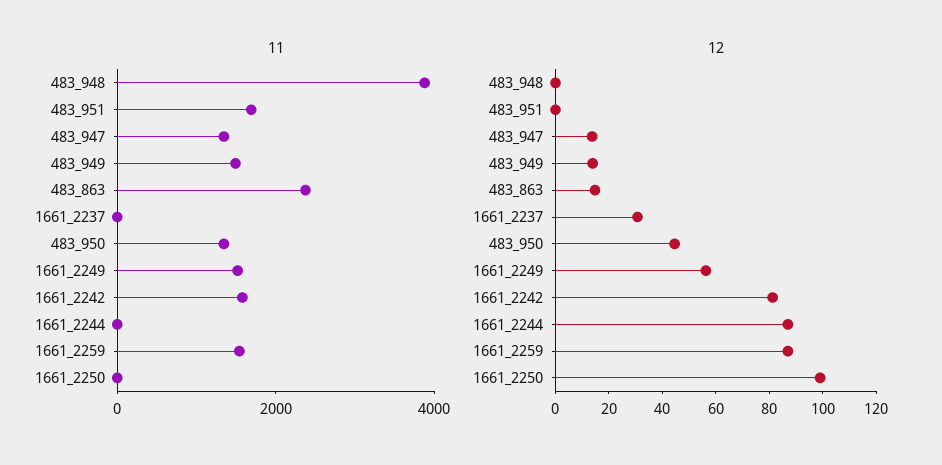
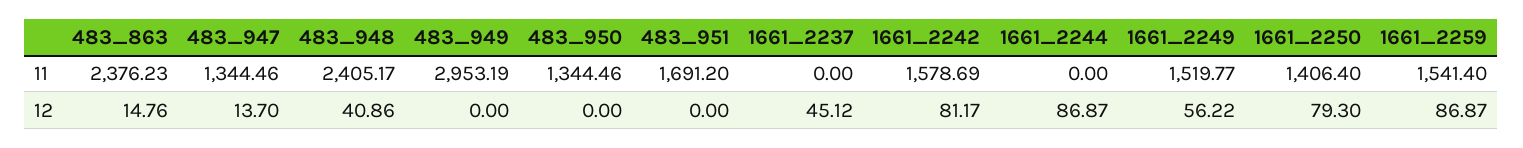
11, 483_948: 4000 -> 2405.17
11, 483_949: 1500 -> 2953.19
11, 1661_2250: 0 -> 1406.4
12, 483_948: 0 -> 40.86
12, 483_949: 15 -> 0
12, 1661_2237: 30 -> 45.12
12, 483_950: 45 -> 0
12, 1661_2250: 100 -> 79.3

